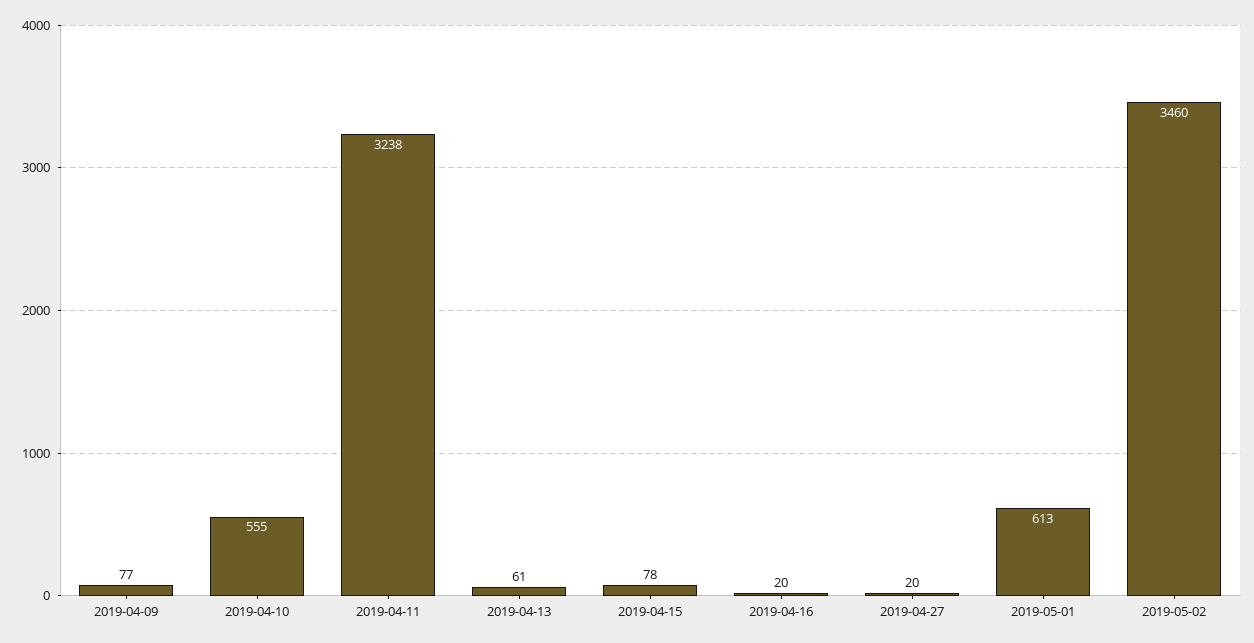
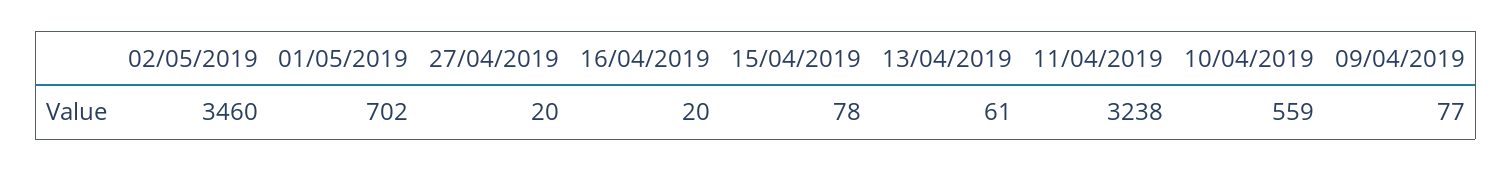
2019-04-10: 555 -> 559
2019-05-01: 613 -> 702

